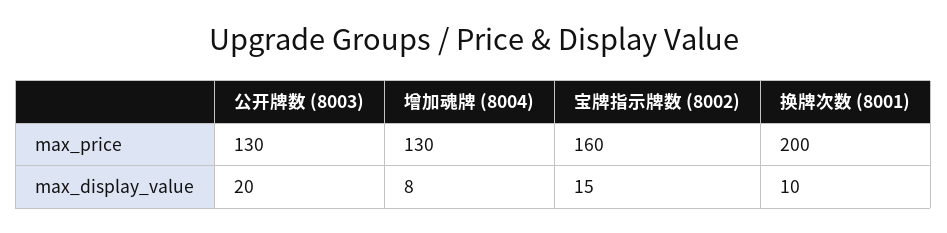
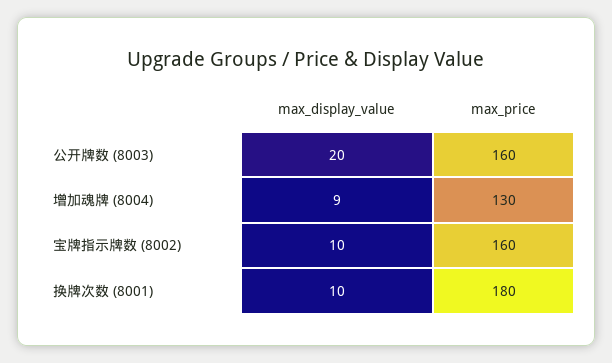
公开牌数 (8003), max_price: 130 -> 160
换牌次数 (8001), max_price: 200 -> 180
增加魂牌 (8004), max_display_value: 8 -> 9
宝牌指示牌数 (8002), max_display_value: 15 -> 10

